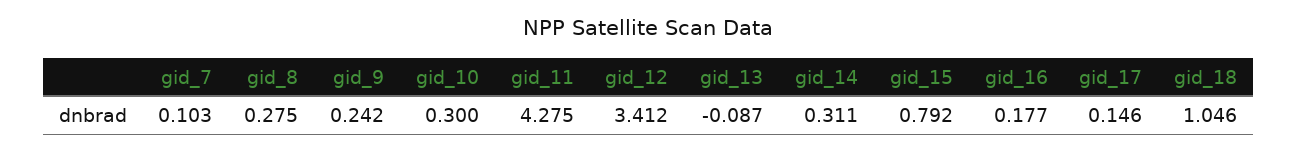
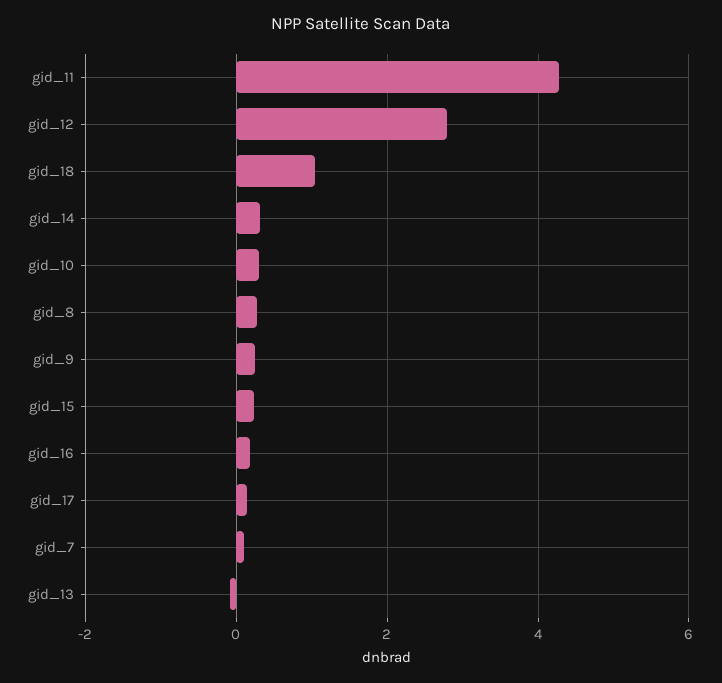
gid_12: 3.412 -> 2.8
gid_15: 0.792 -> 0.2

